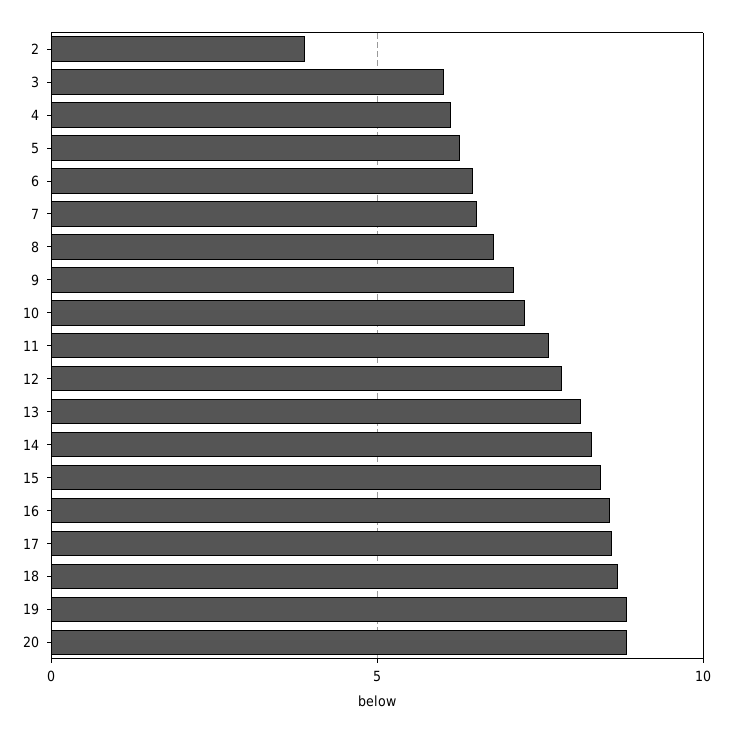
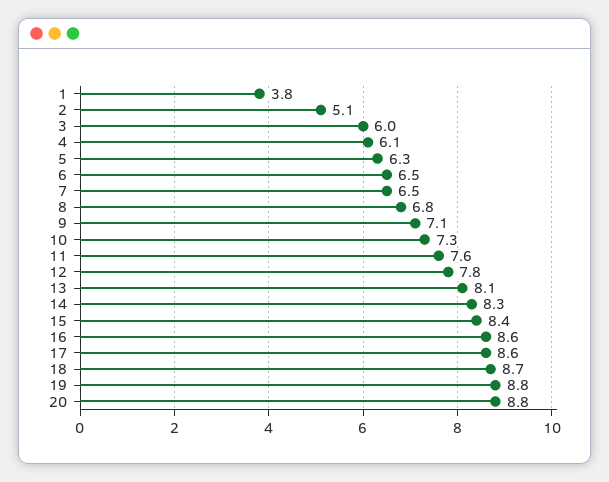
2: 4 -> 5.1
1: none -> 3.8

